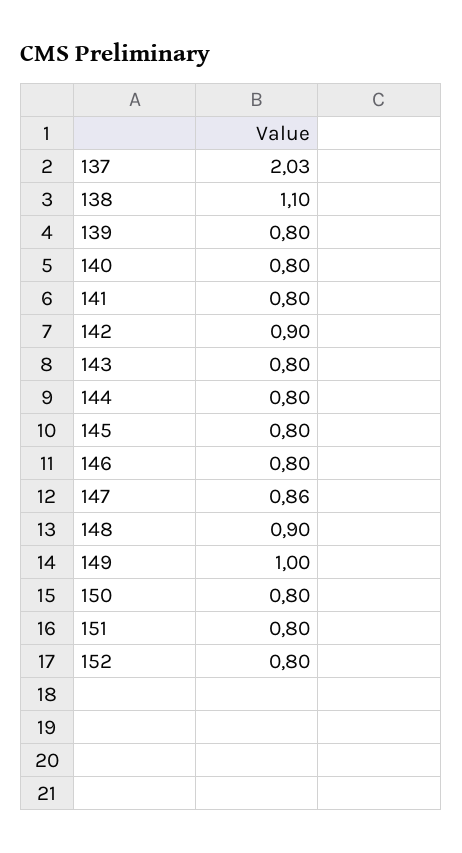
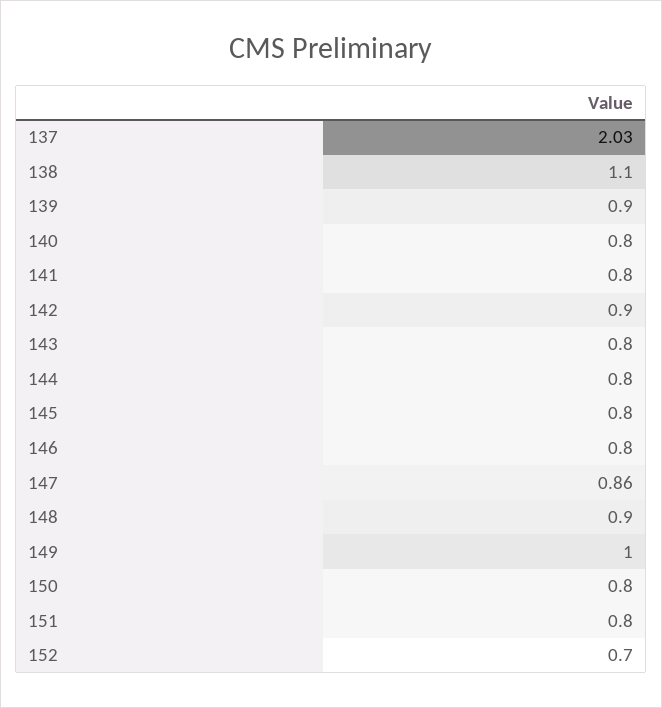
139: 0.8 -> 0.9
152: 0.8 -> 0.7

